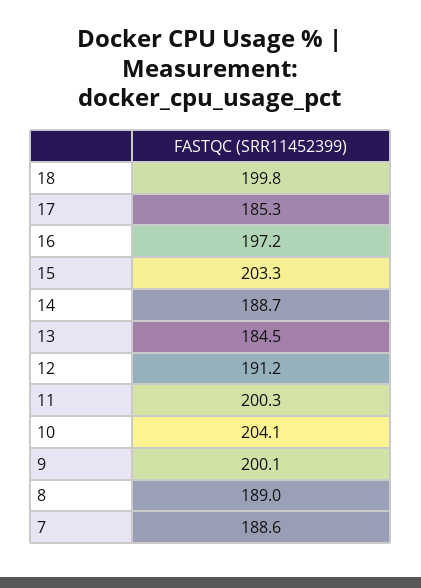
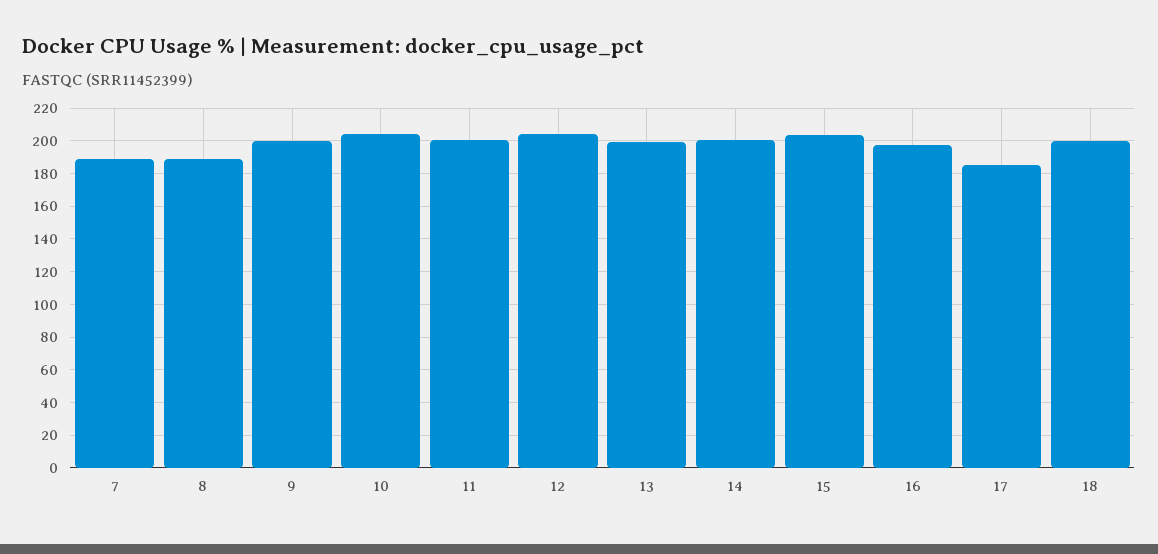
14: 188.7 -> 200
13: 184.5 -> 200
12: 191.2 -> 205

